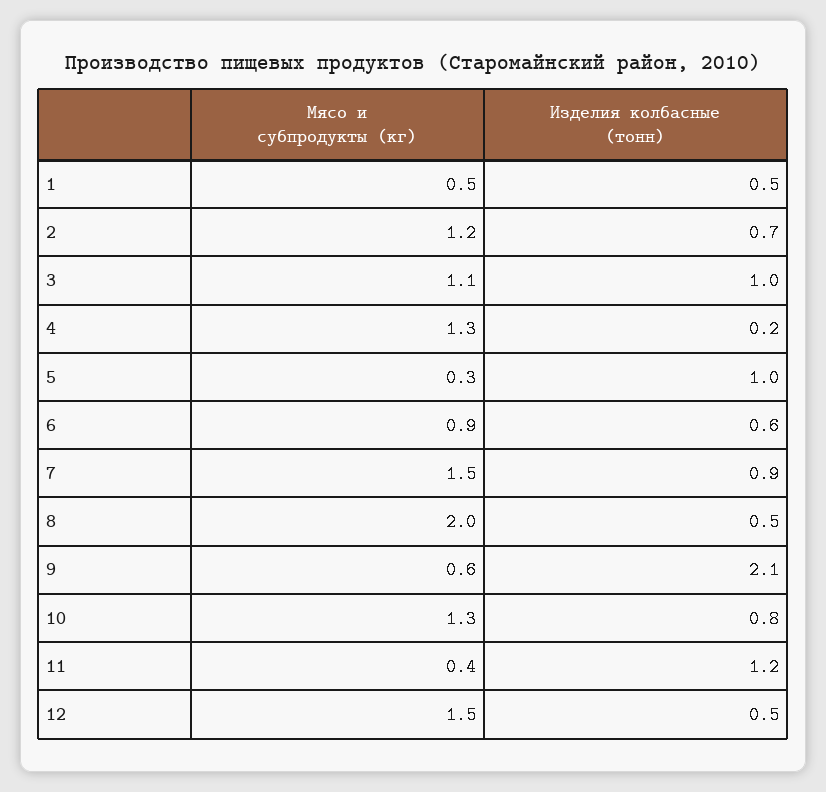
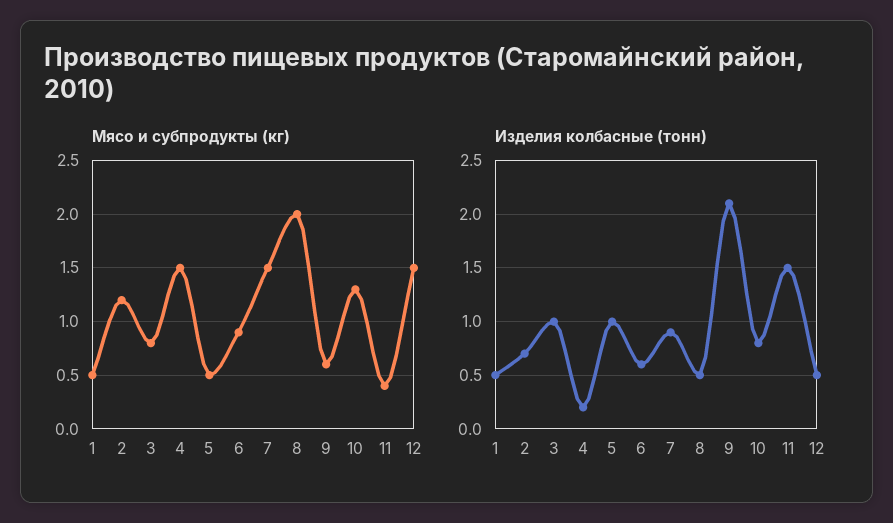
Мясо и субпродукты (кг), 3: 1.1 -> 0.8
Мясо и субпродукты (кг), 4: 1.3 -> 1.5
Мясо и субпродукты (кг), 5: 0.3 -> 0.5
Изделия колбасные (тонн), 11: 1.2 -> 1.5

